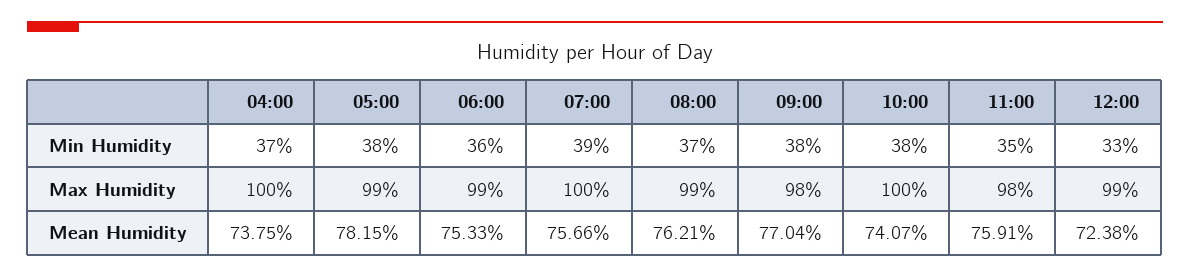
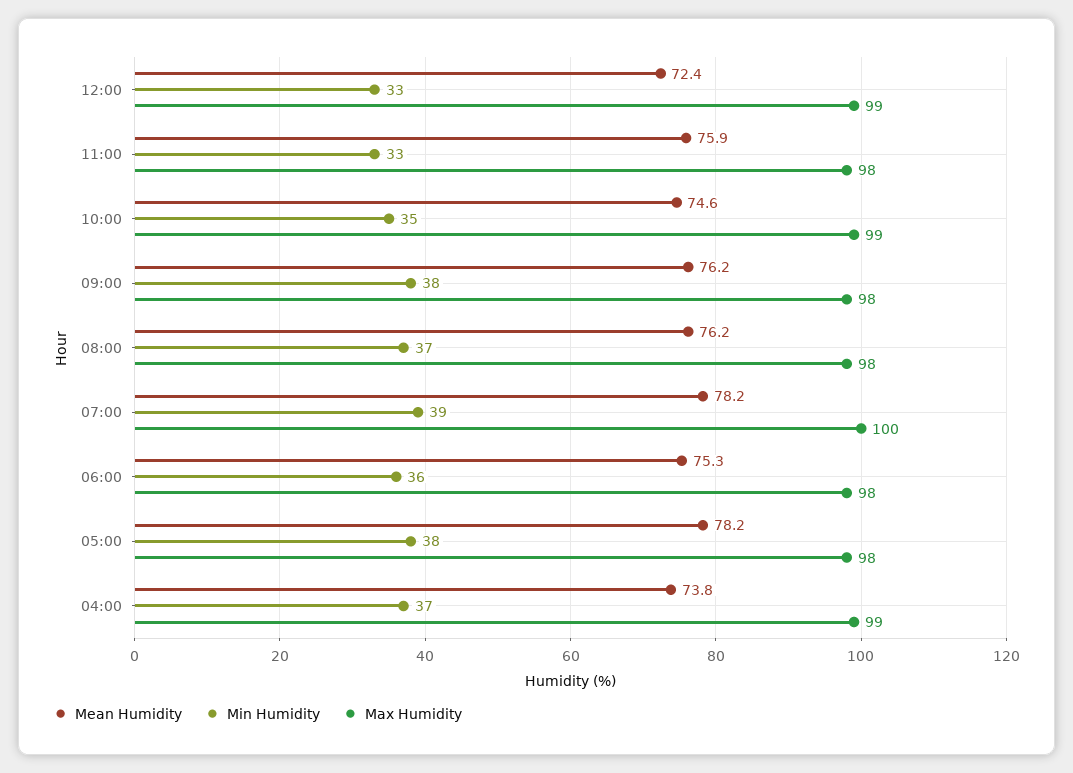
Min Humidity, 10:00: 38 -> 35
Min Humidity, 11:00: 35 -> 33
Max Humidity, 04:00: 100 -> 99
Max Humidity, 05:00: 99 -> 98
Max Humidity, 06:00: 99 -> 98
Max Humidity, 08:00: 99 -> 98
Max Humidity, 10:00: 100 -> 99
Mean Humidity, 07:00: 75.66 -> 78.2
Mean Humidity, 09:00: 77.04 -> 76.2
Mean Humidity, 10:00: 74.07 -> 74.6

